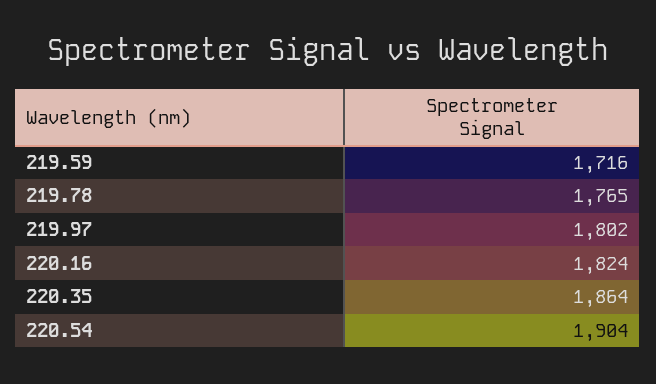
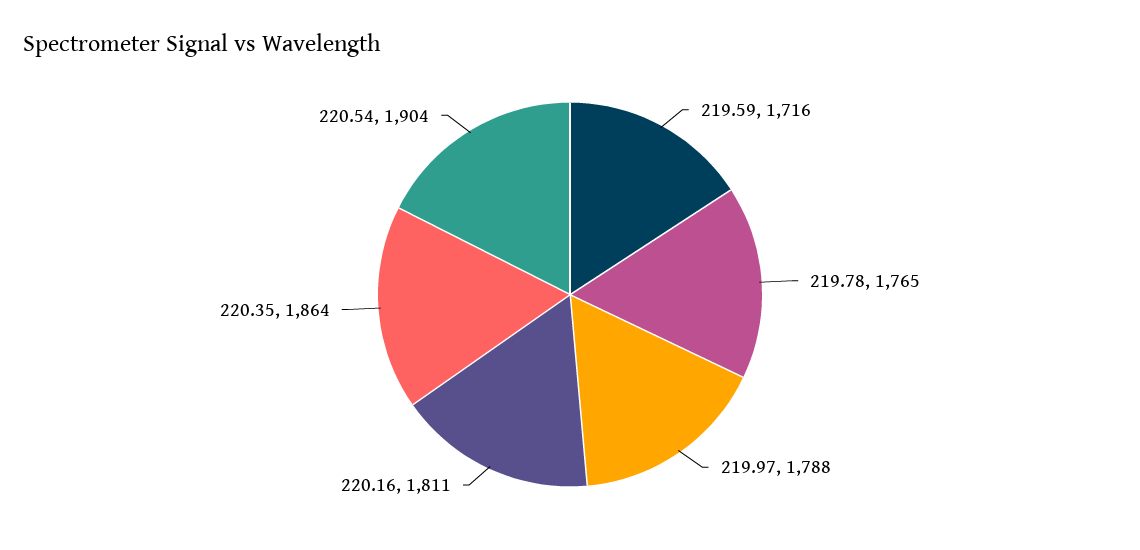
219.97: 1802 -> 1788
220.16: 1824 -> 1811

